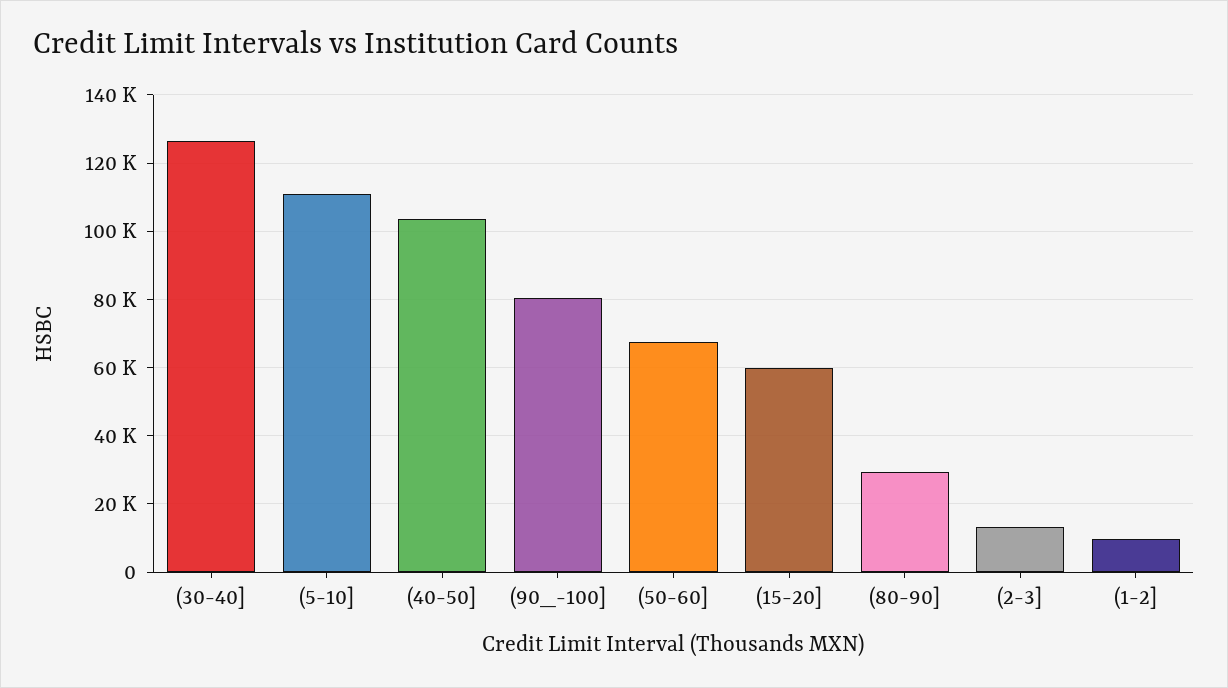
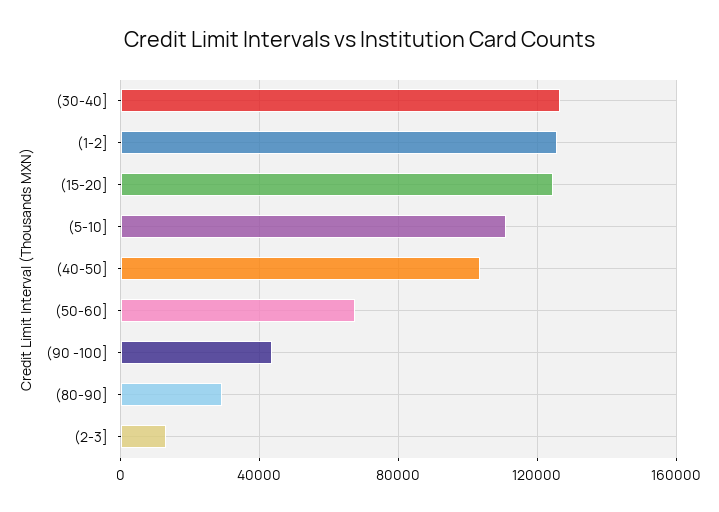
(90_-100]: 80000 -> 45000
(15-20]: 60000 -> 125000
(1-2]: 10000 -> 125000

